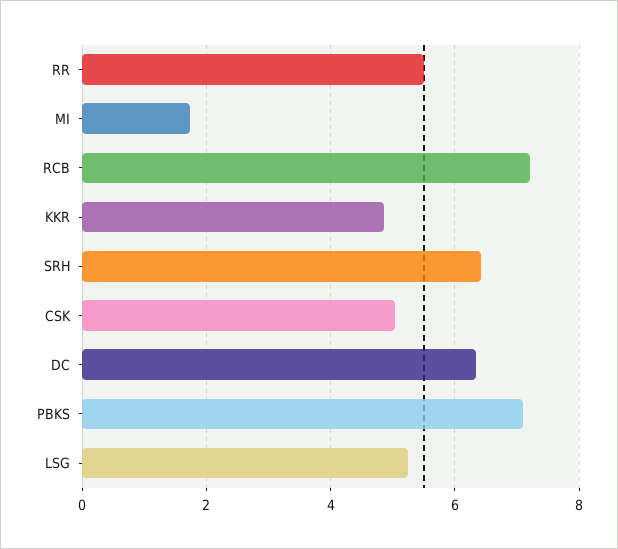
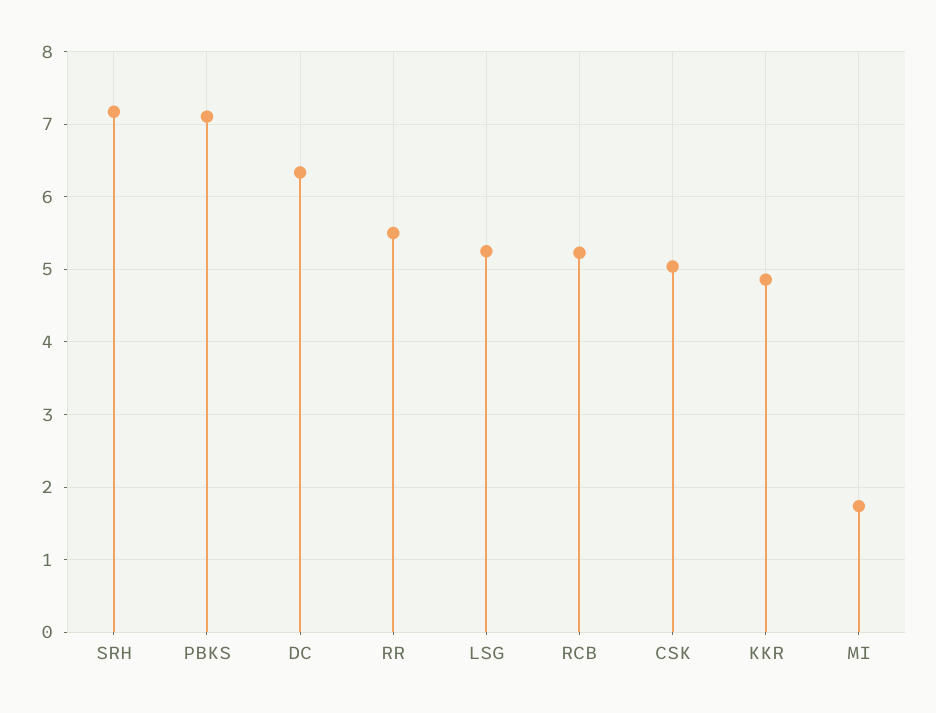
RCB: 7.2 -> 5.2
SRH: 6.4 -> 7.2

